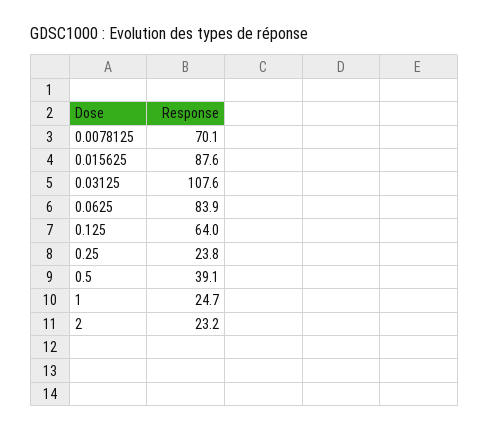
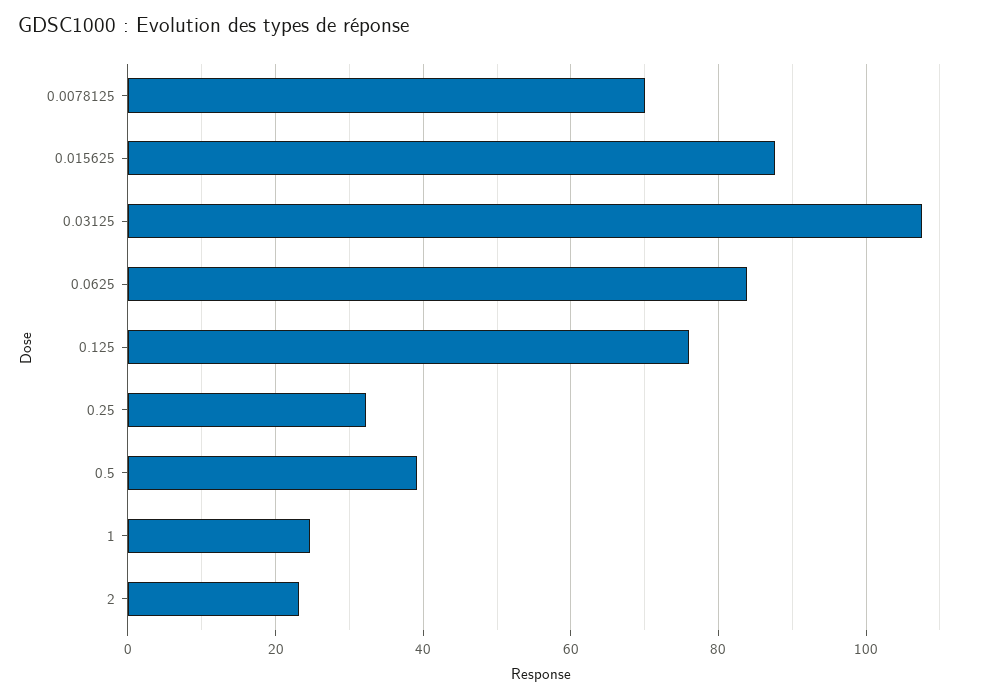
0.125: 64 -> 76
0.25: 23.8 -> 32

